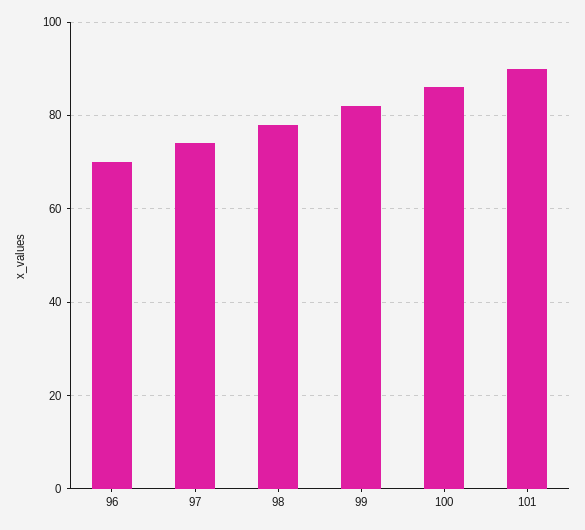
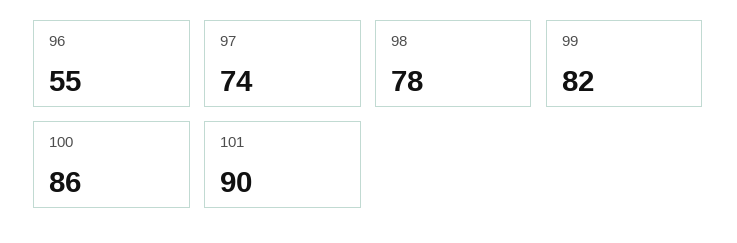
96: 70 -> 55

